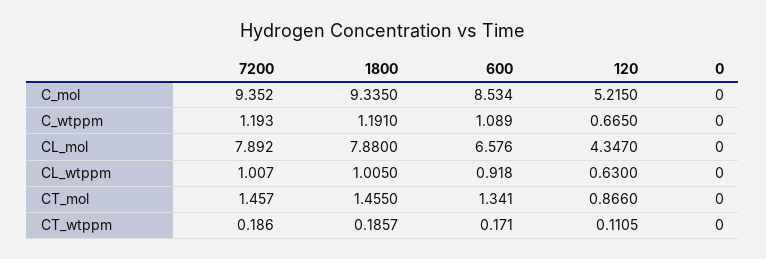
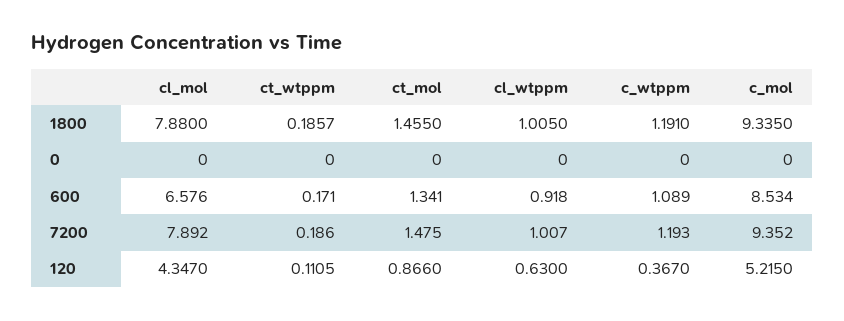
120, C_wtppm: 0.665 -> 0.367
7200, CT_mol: 1.457 -> 1.475

